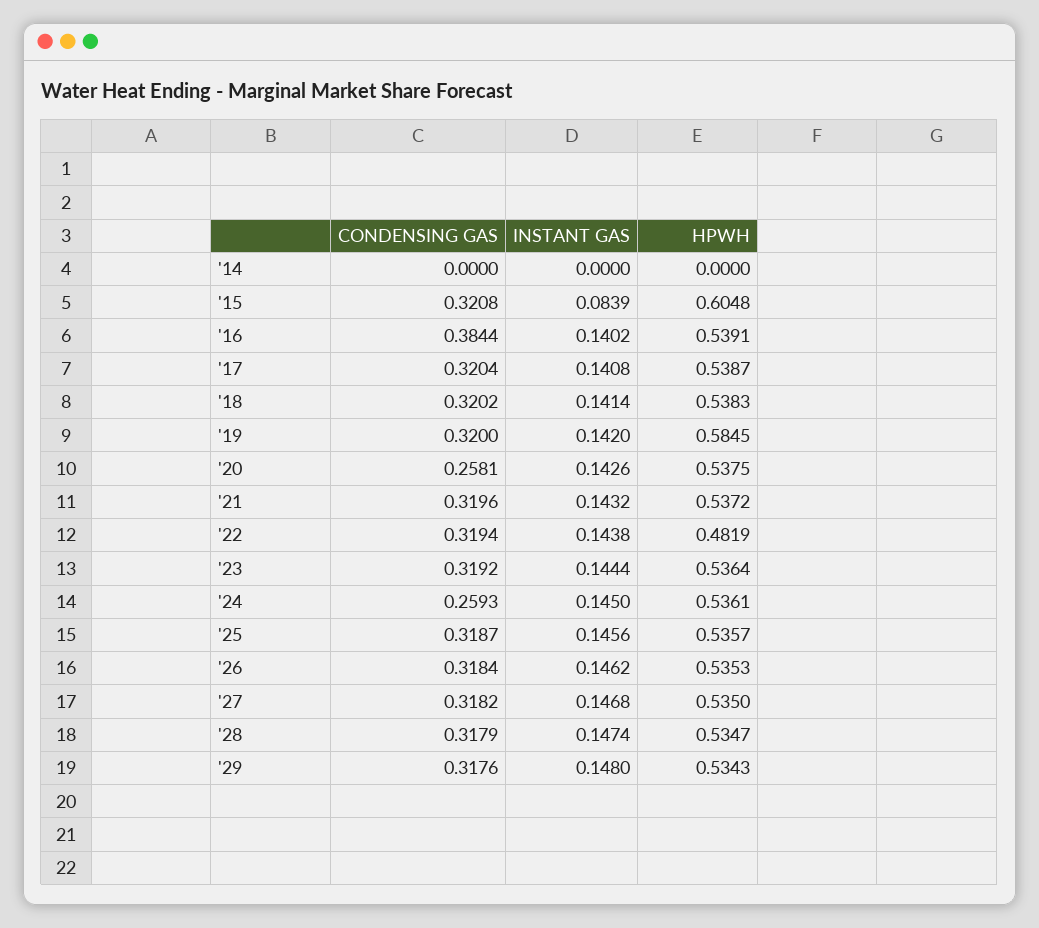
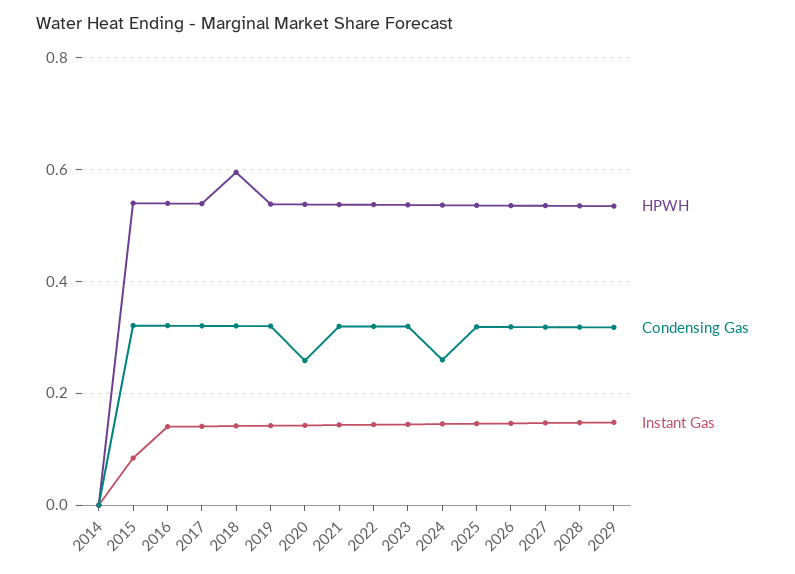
HPWH, '15: 0.6048 -> 0.54
CONDENSING GAS, '16: 0.3844 -> 0.32
HPWH, '18: 0.5383 -> 0.6
HPWH, '19: 0.5845 -> 0.54
HPWH, '22: 0.4819 -> 0.54

